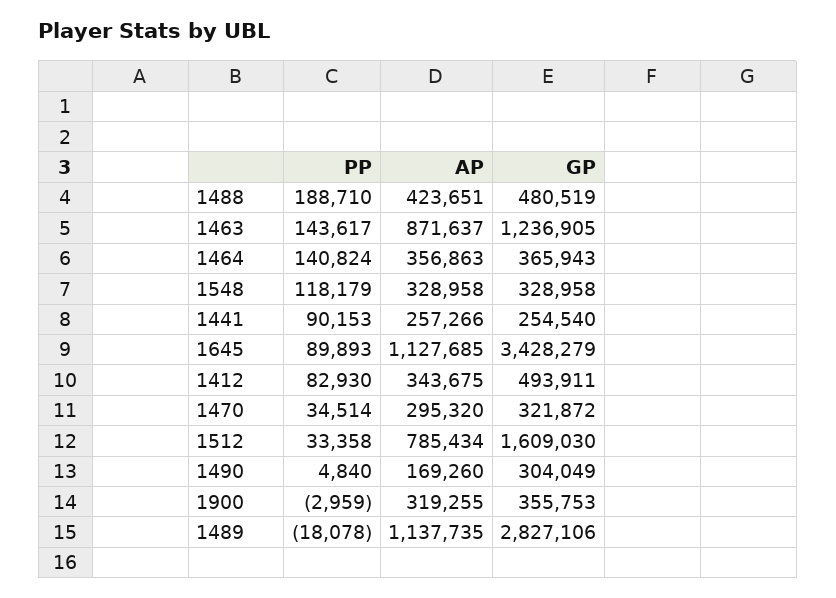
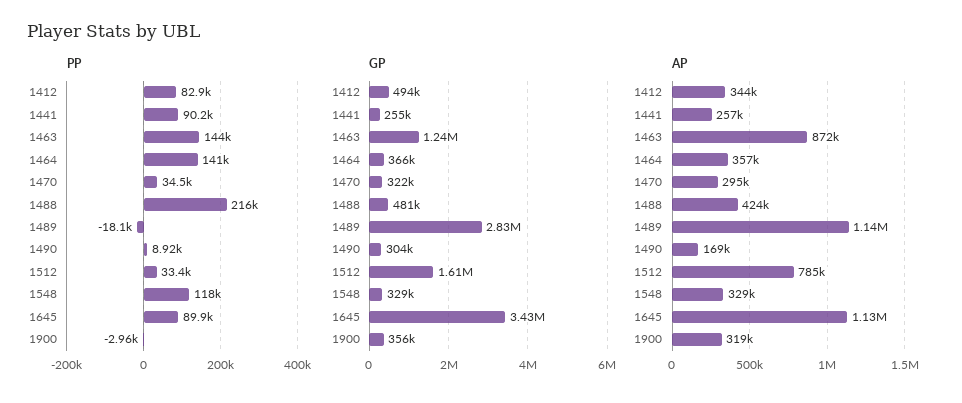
PP, 1488: 188710 -> 216000
PP, 1490: 4840 -> 8920

